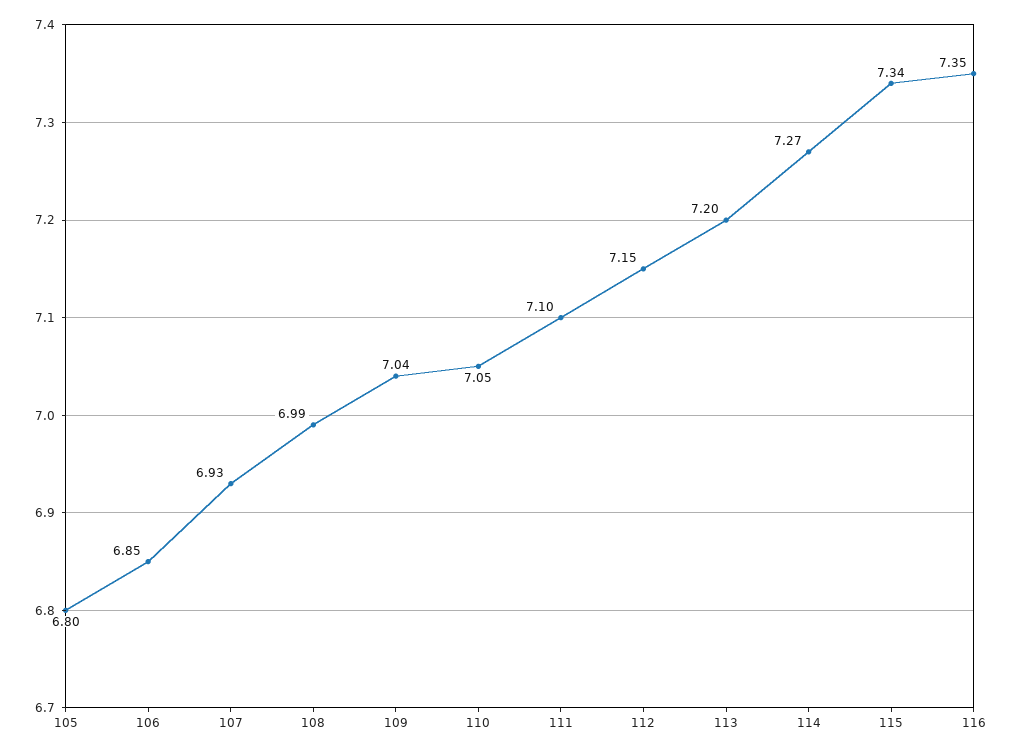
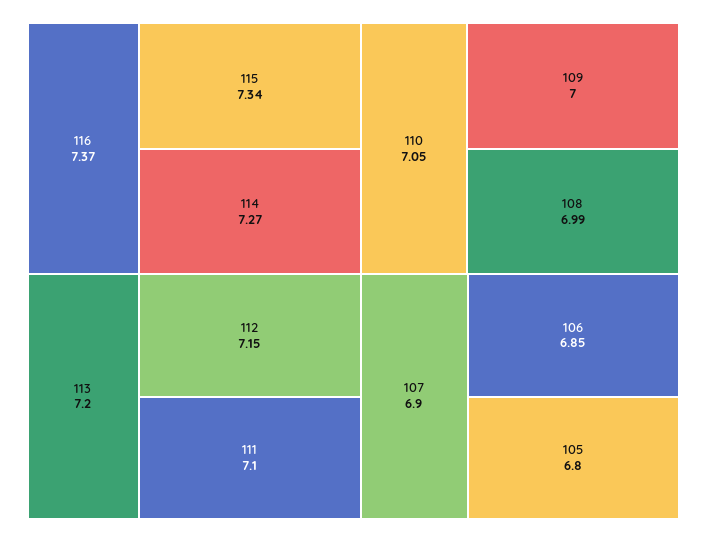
107: 6.93 -> 6.9
109: 7.04 -> 7
116: 7.35 -> 7.37

